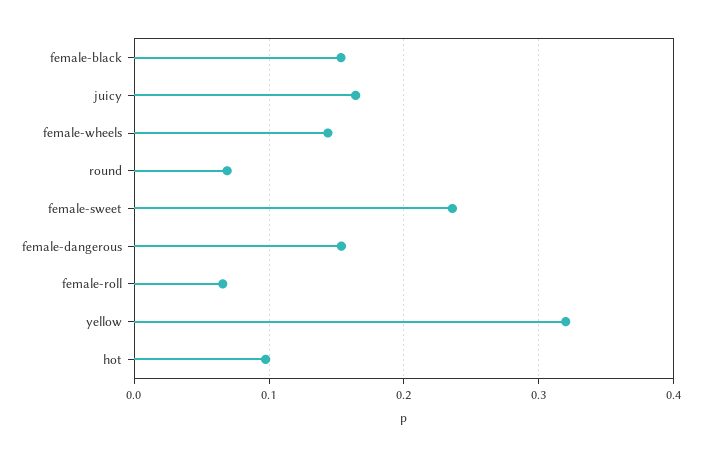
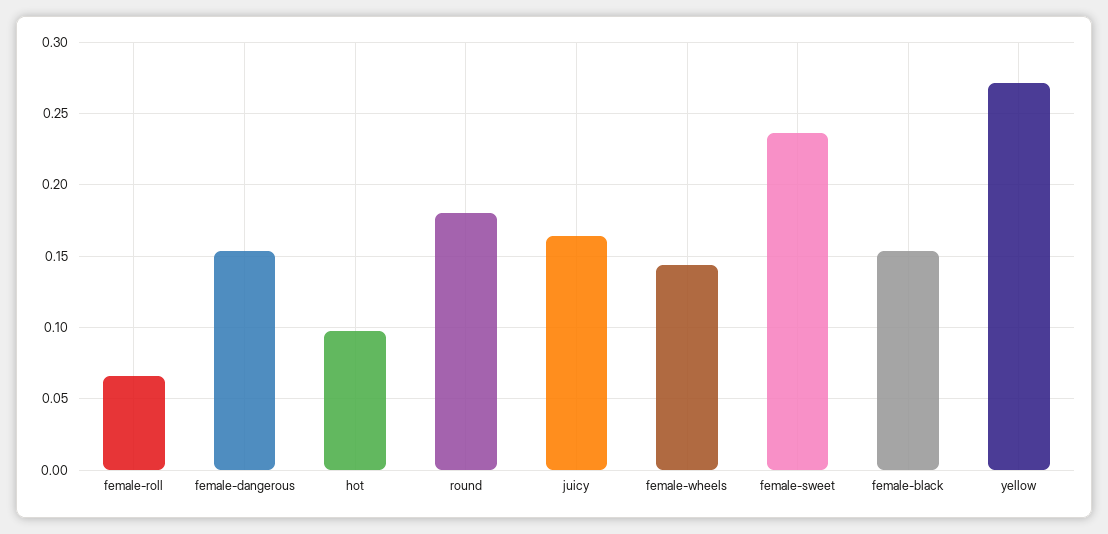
round: 0.07 -> 0.18
yellow: 0.32 -> 0.27

